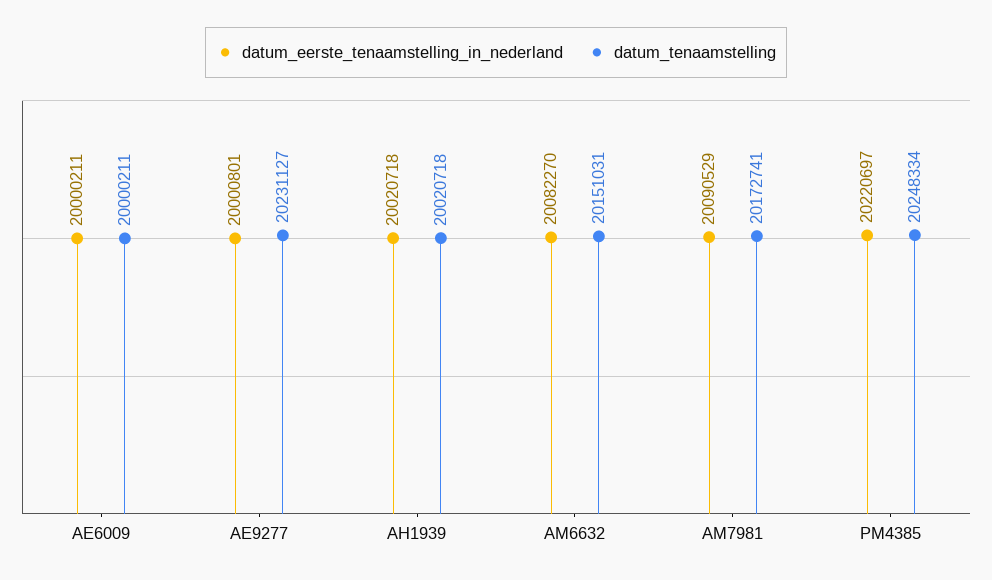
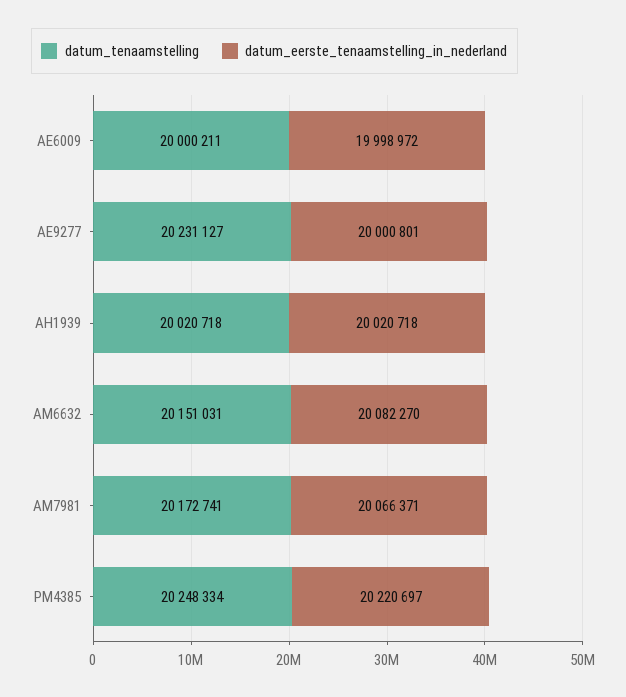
datum_eerste_tenaamstelling_in_nederland, AE6009: 20000211 -> 19998972
datum_eerste_tenaamstelling_in_nederland, AM7981: 20090529 -> 20066371

